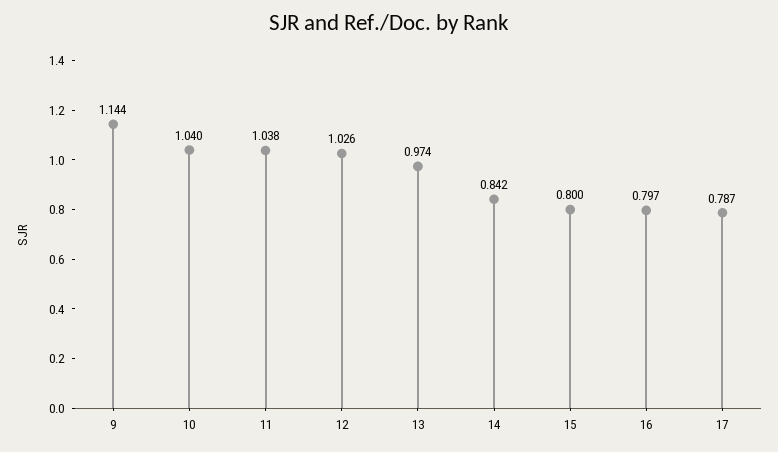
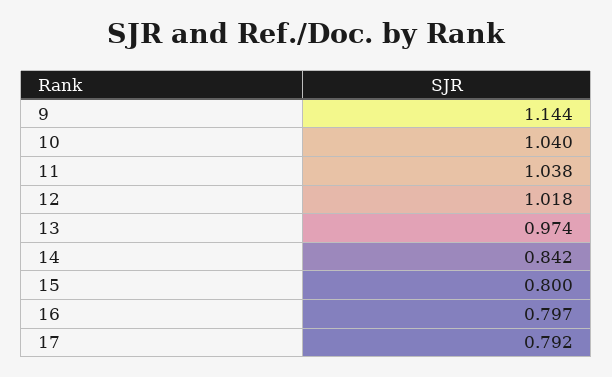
12: 1.026 -> 1.018
17: 0.787 -> 0.792

